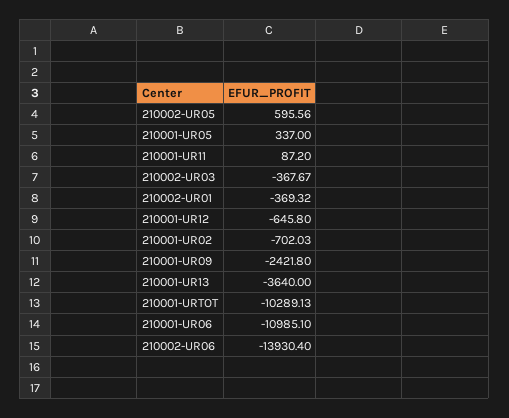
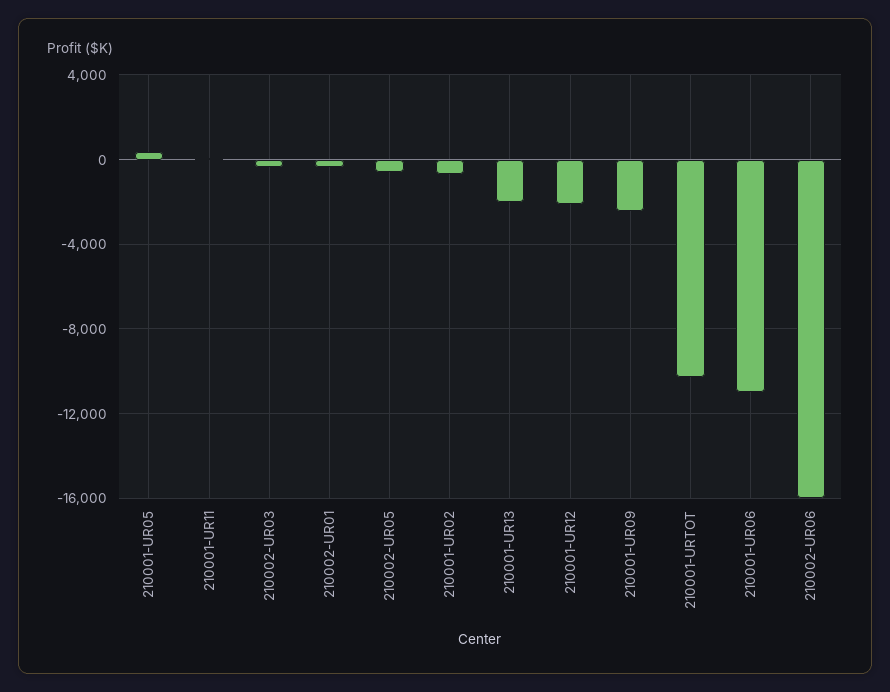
210002-UR05: 595.56 -> -500
210001-UR12: -645.8 -> -2000
210001-UR13: -3640 -> -2000
210002-UR06: -13930.4 -> -16000

